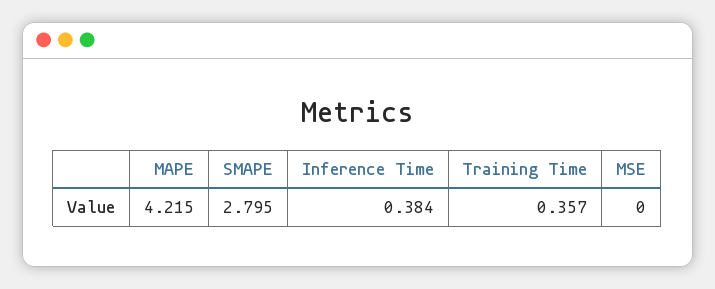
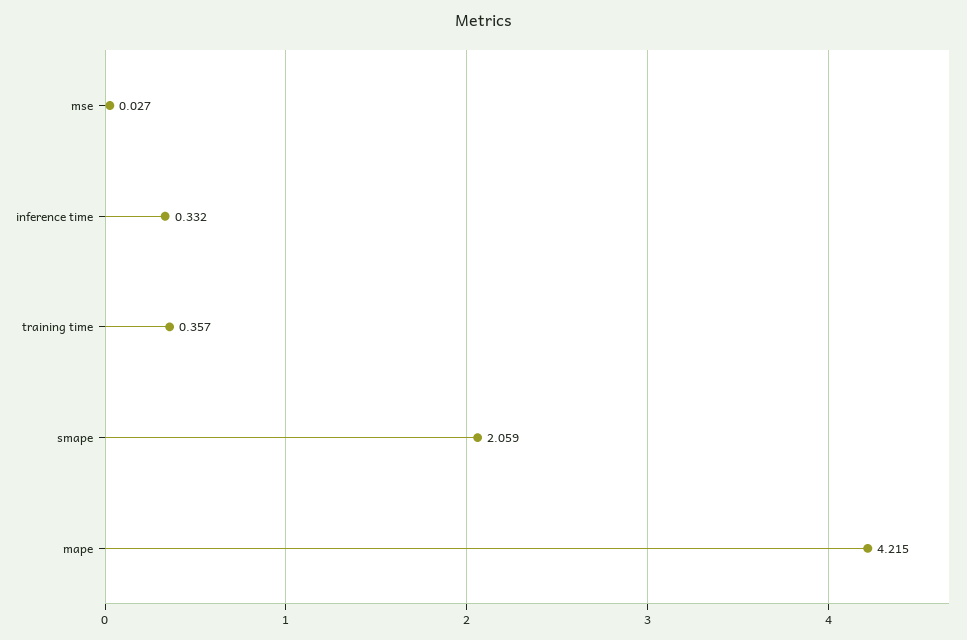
SMAPE: 2.795 -> 2.059
Inference Time: 0.384 -> 0.332
MSE: 0 -> 0.027

